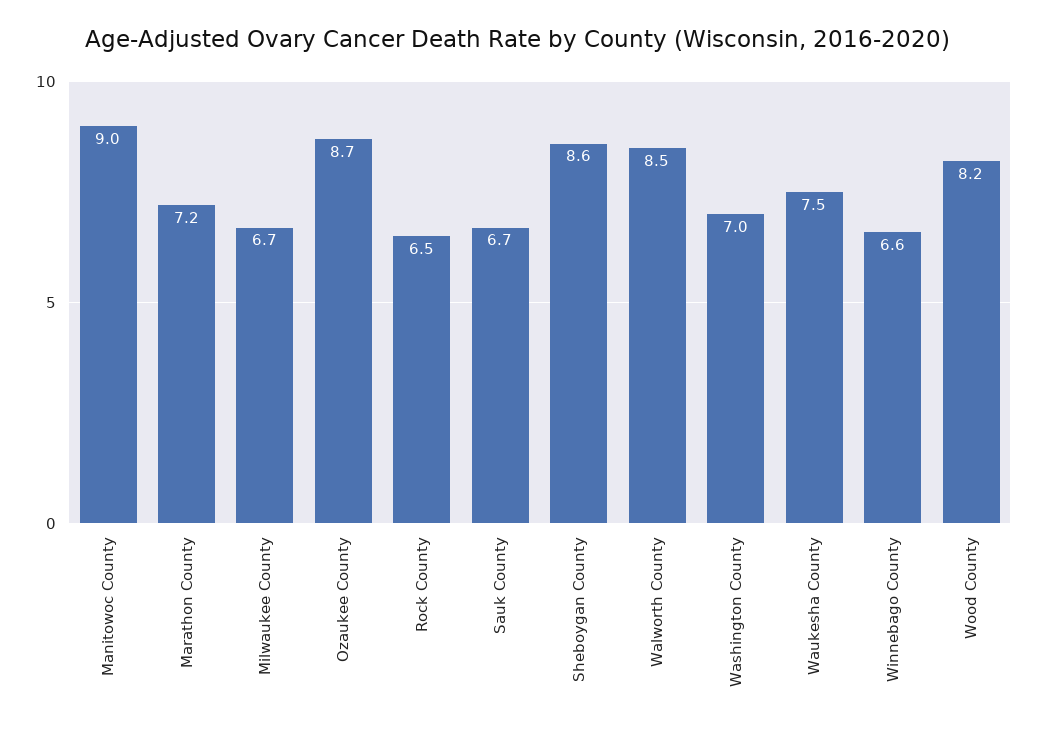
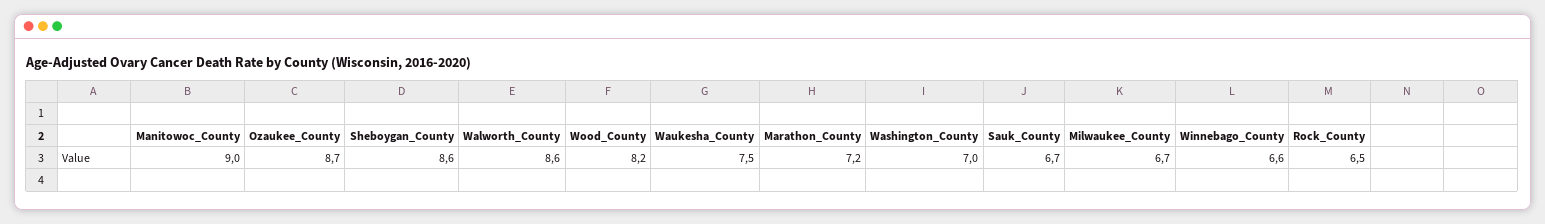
Walworth County: 8.5 -> 8.6

